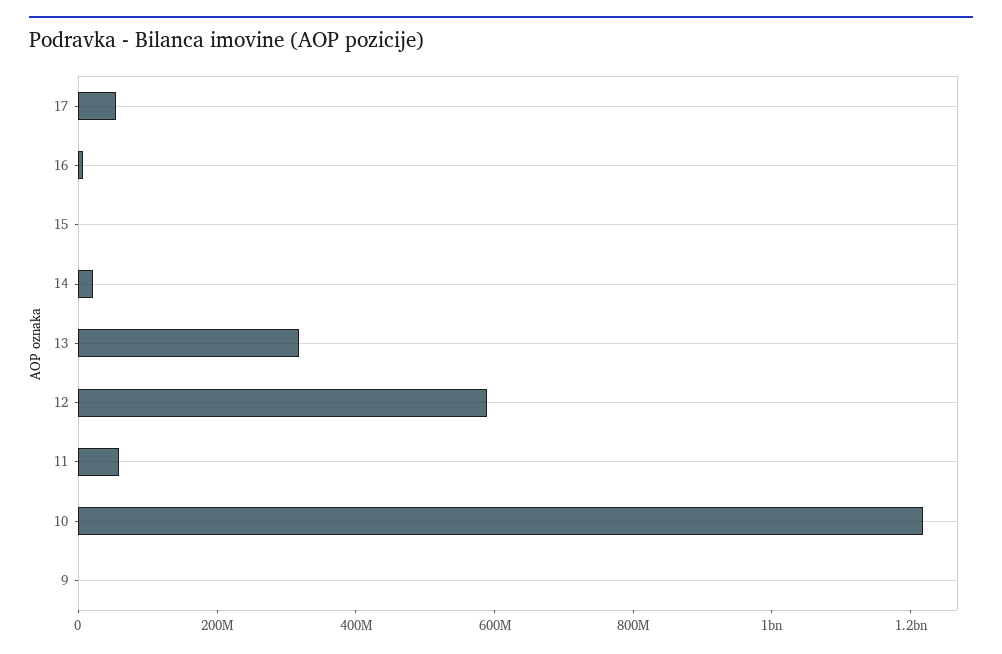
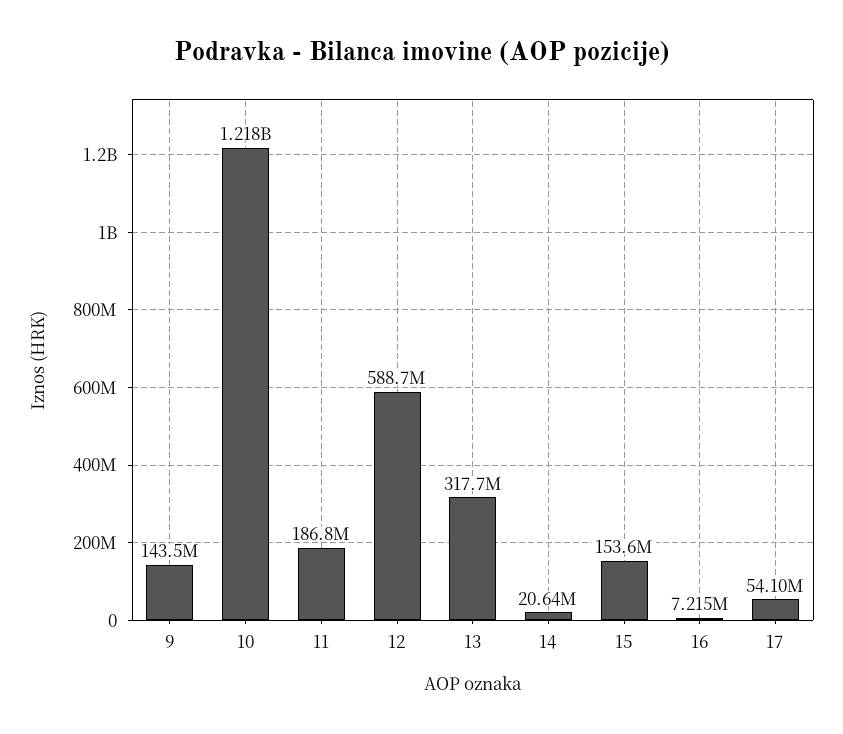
15: 0 -> 153600000
11: 50000000 -> 186800000
9: 0 -> 143500000

